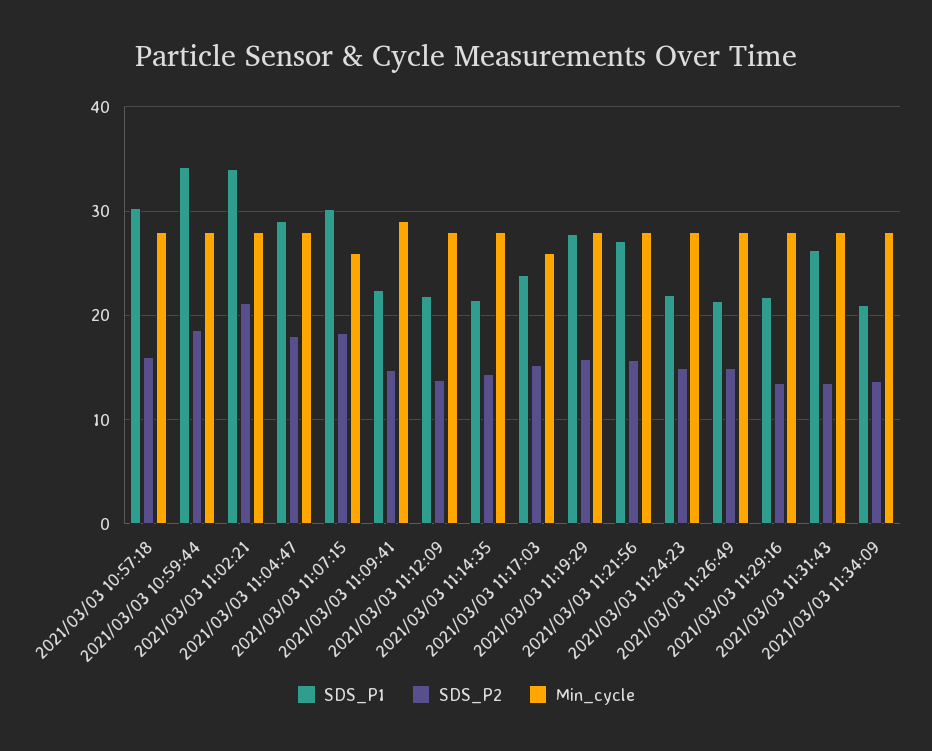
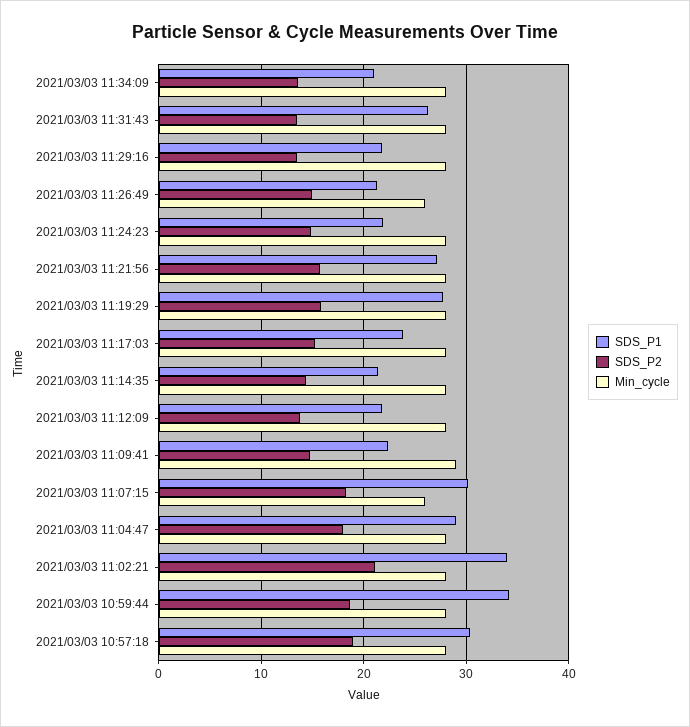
SDS_P2, 2021/03/03 10:57:18: 16 -> 19
Min_cycle, 2021/03/03 11:17:03: 26 -> 28
Min_cycle, 2021/03/03 11:26:49: 28 -> 26

